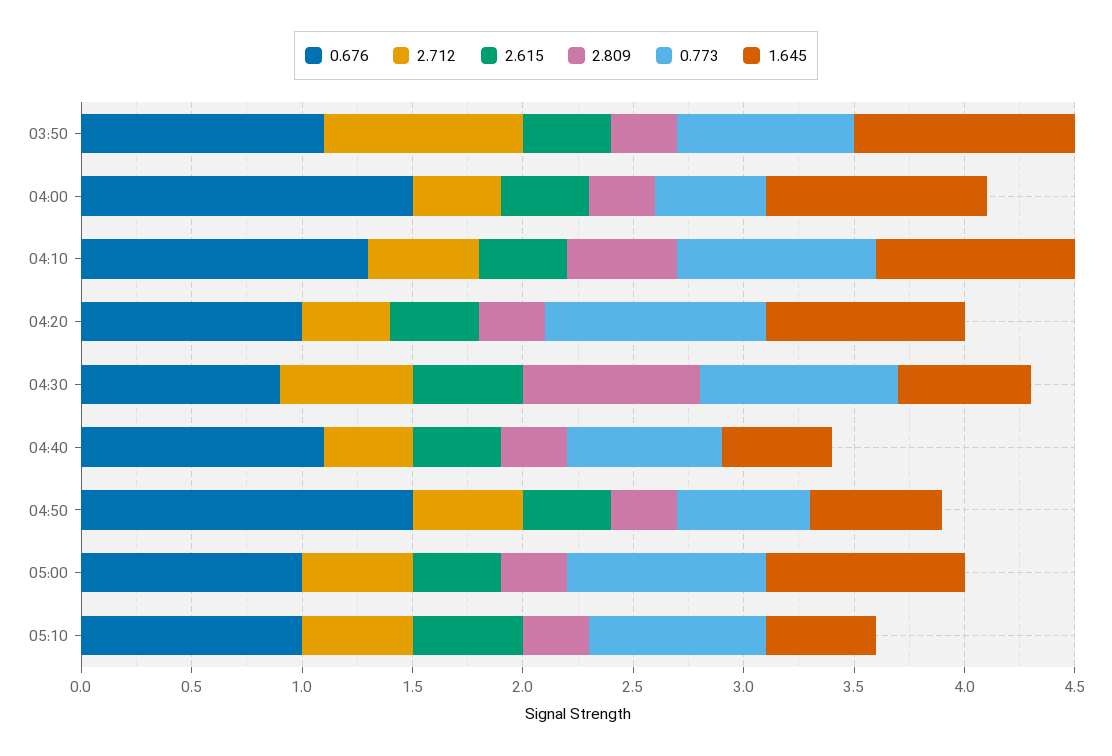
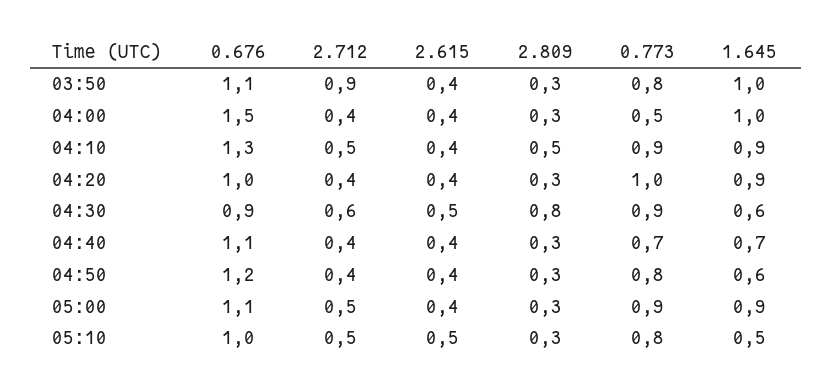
1.645, 04:40: 0.5 -> 0.7
0.676, 04:50: 1.5 -> 1.2
2.712, 04:50: 0.5 -> 0.4
0.773, 04:50: 0.6 -> 0.8
0.676, 05:00: 1 -> 1.1

